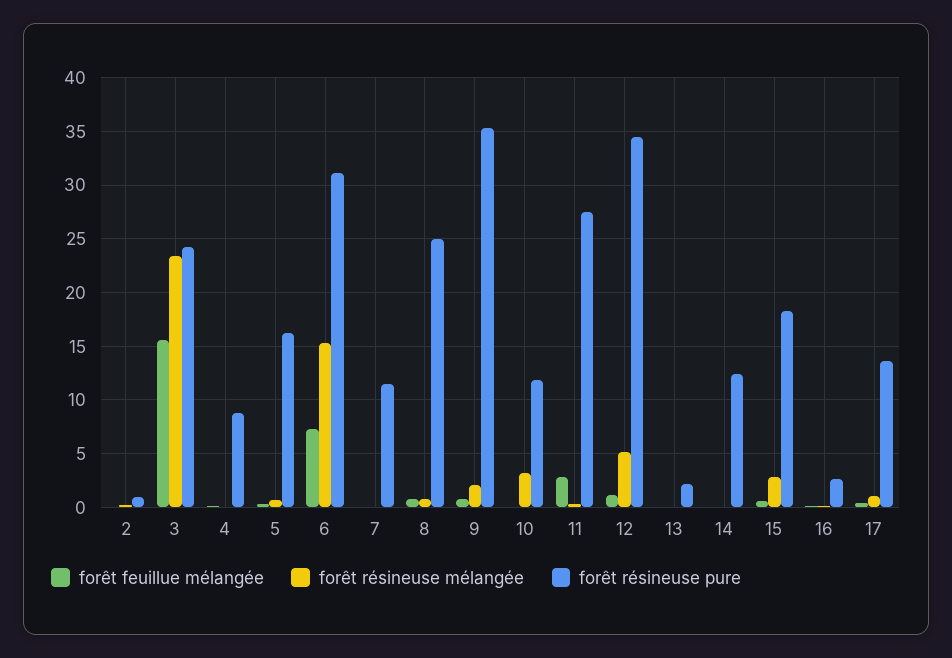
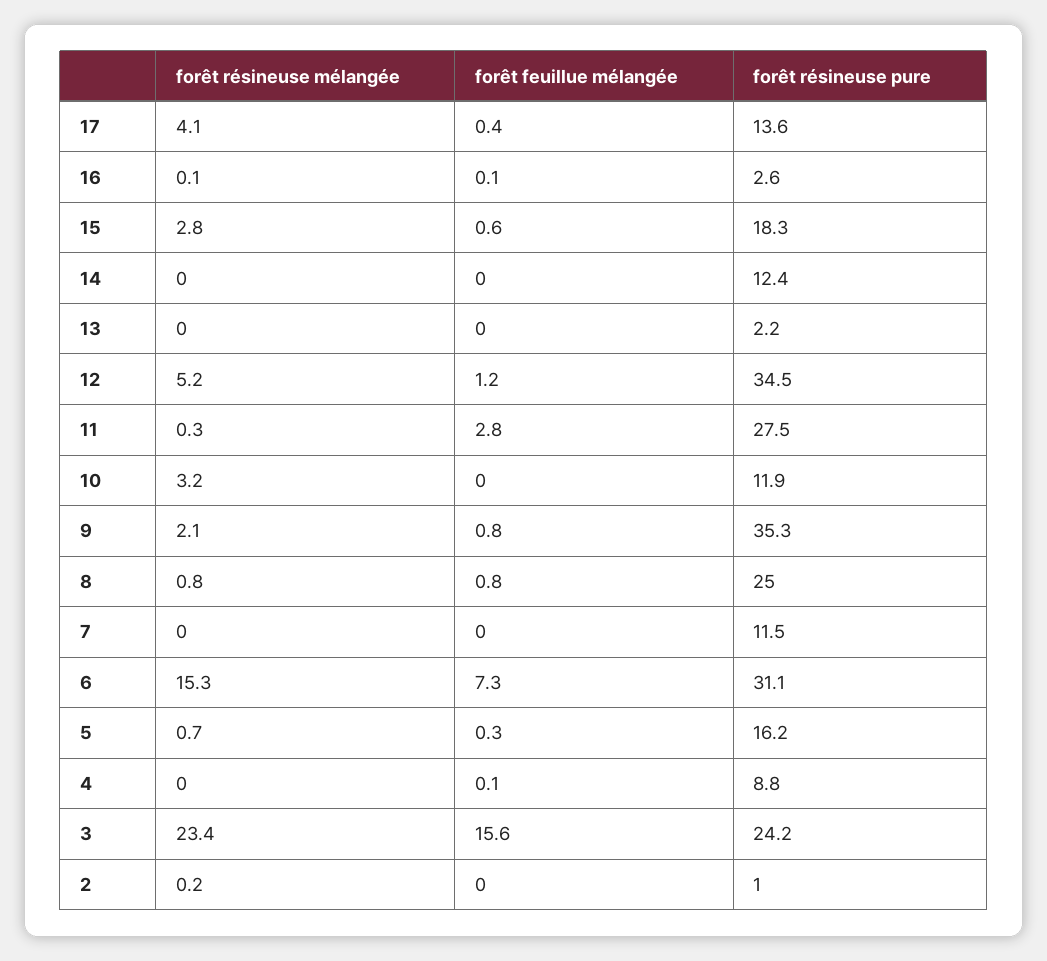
forêt résineuse mélangée, 17: 1 -> 4.1

